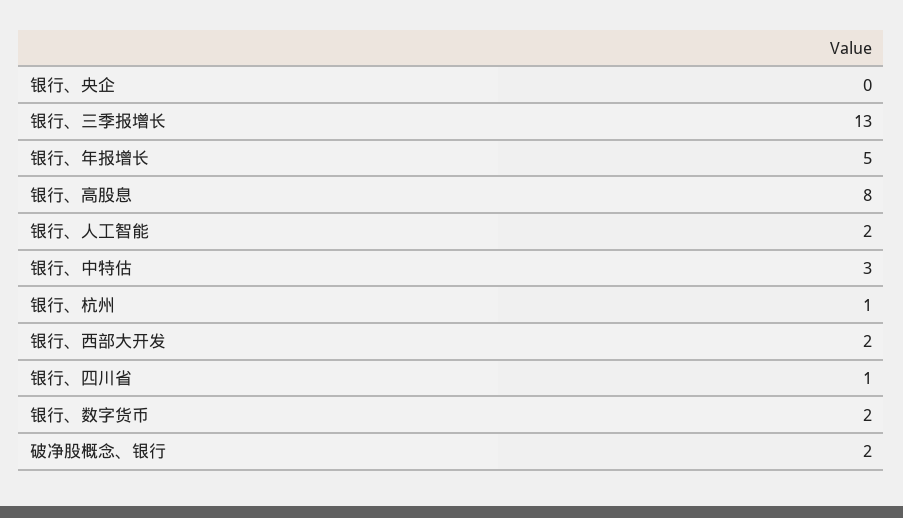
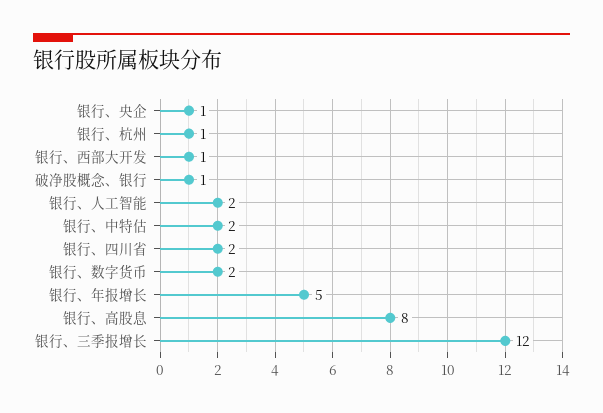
银行、央企: 0 -> 1
银行、三季报增长: 13 -> 12
银行、中特估: 3 -> 2
银行、西部大开发: 2 -> 1
银行、四川省: 1 -> 2
破净股概念、银行: 2 -> 1

